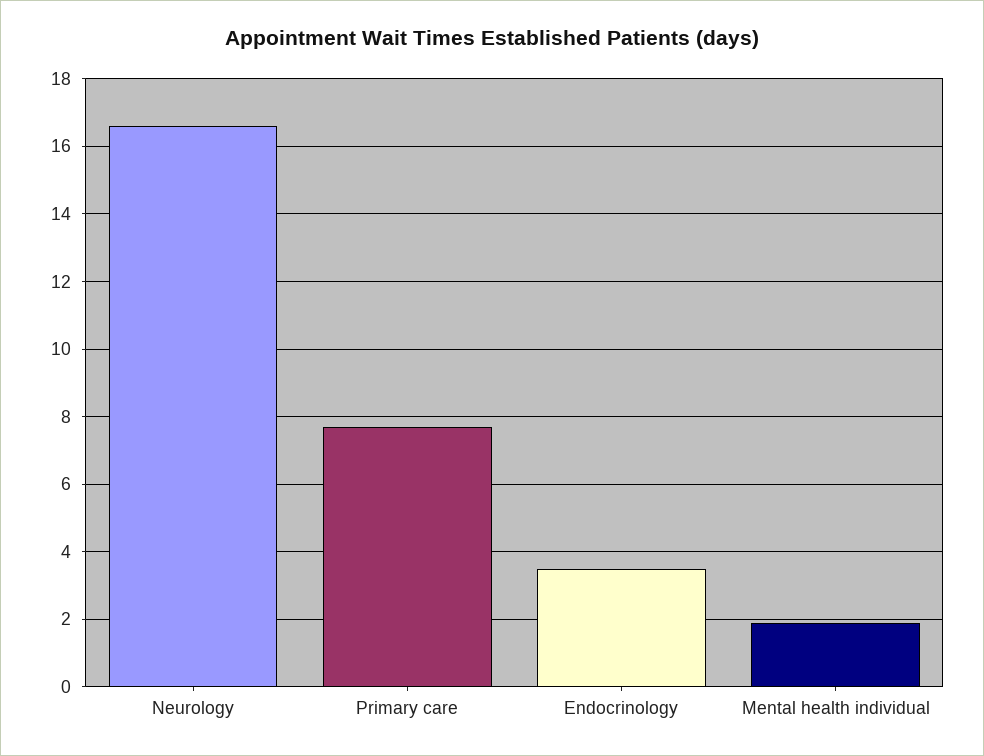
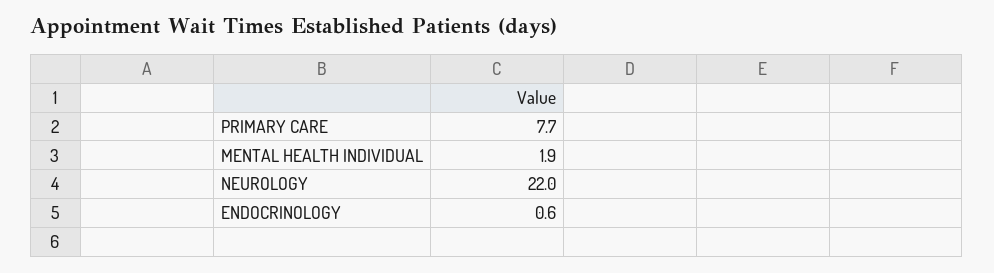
Neurology: 16.5 -> 22
Endocrinology: 3.5 -> 0.6

